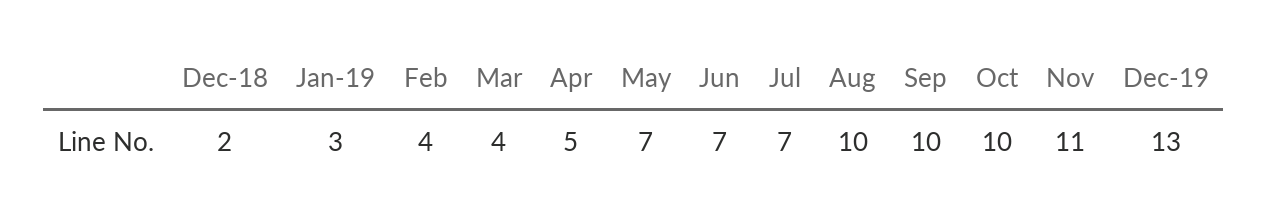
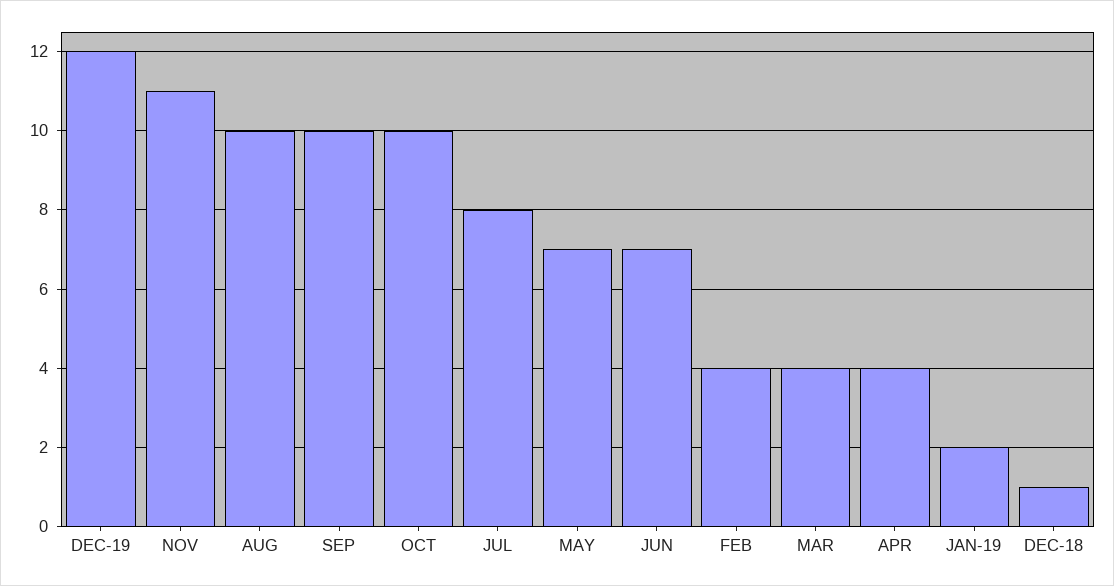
Dec-18: 2 -> 1
Jan-19: 3 -> 2
Apr: 5 -> 4
Jul: 7 -> 8
Dec-19: 13 -> 12

